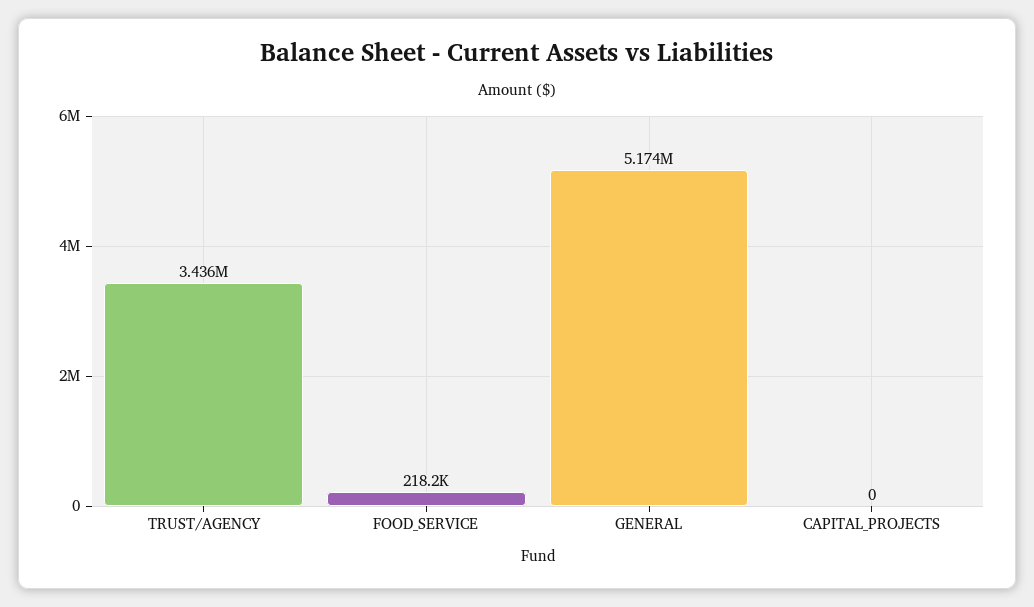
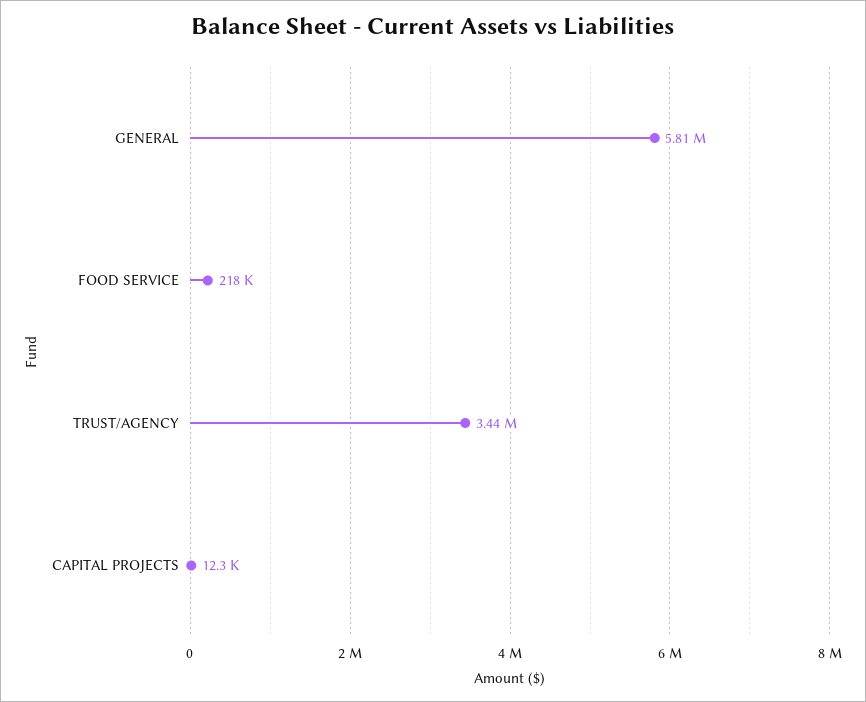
GENERAL: 5174000 -> 5810000
CAPITAL_PROJECTS: 0 -> 12300

